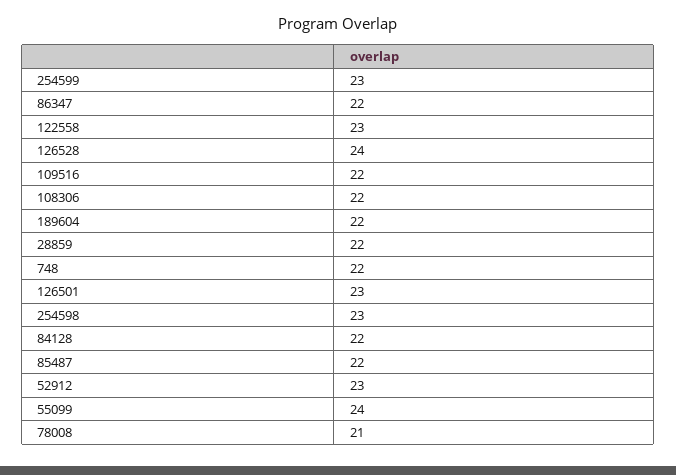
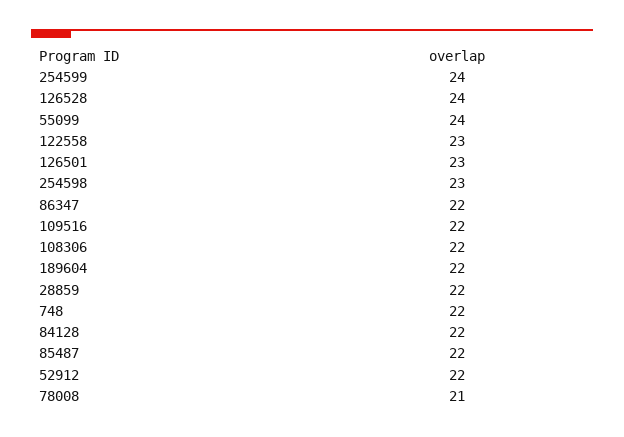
254599: 23 -> 24
52912: 23 -> 22

